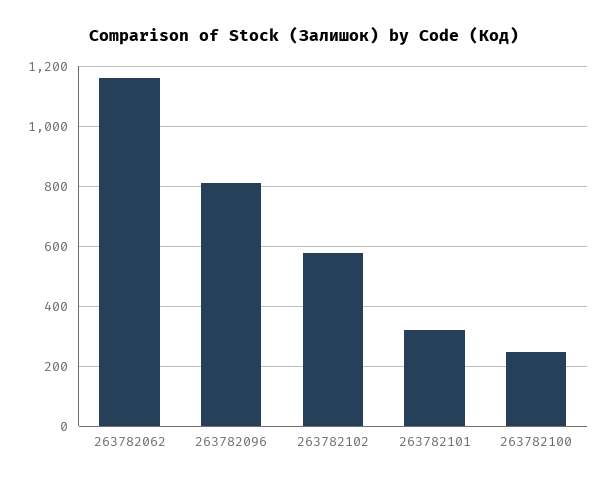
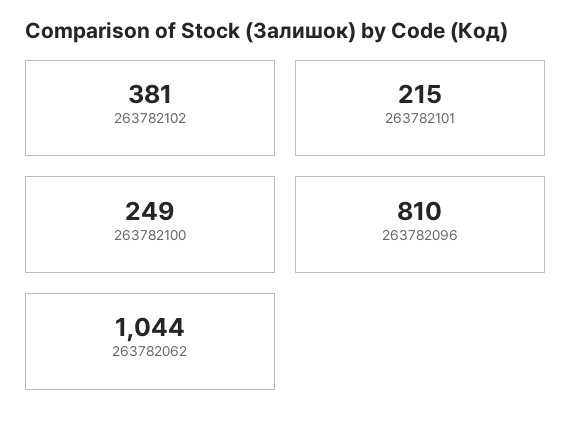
263782062: 1160 -> 1044
263782102: 580 -> 381
263782101: 320 -> 215

